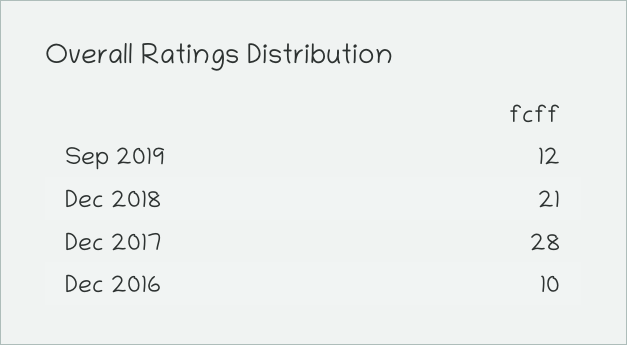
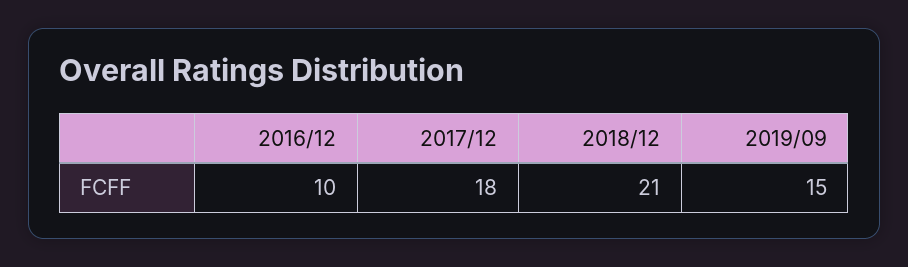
Sep 2019: 12 -> 15
Dec 2017: 28 -> 18

